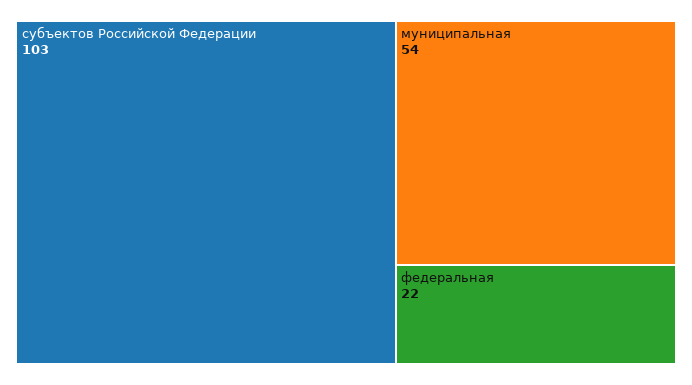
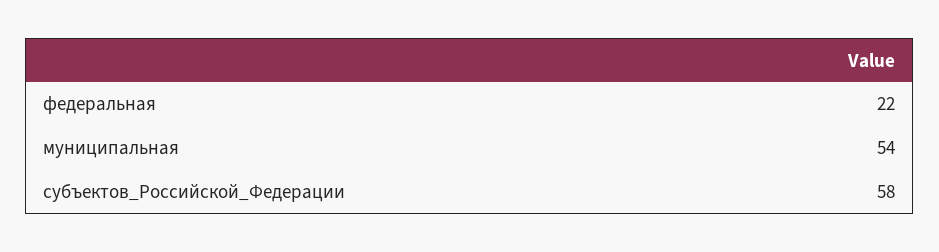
субъектов Российской Федерации: 103 -> 58

